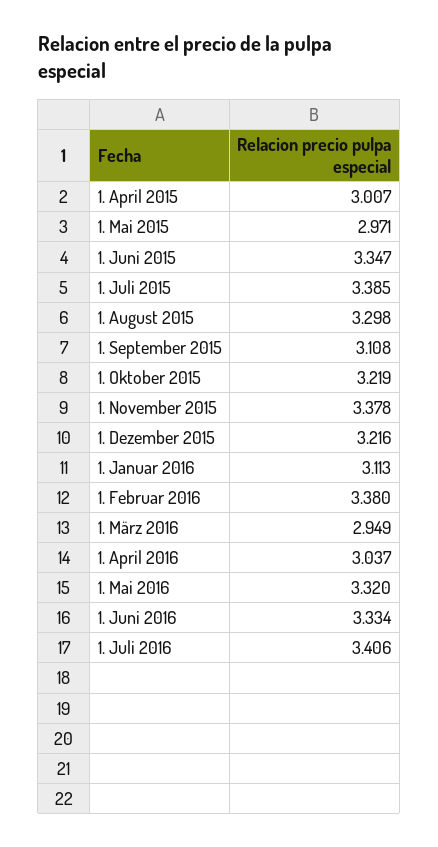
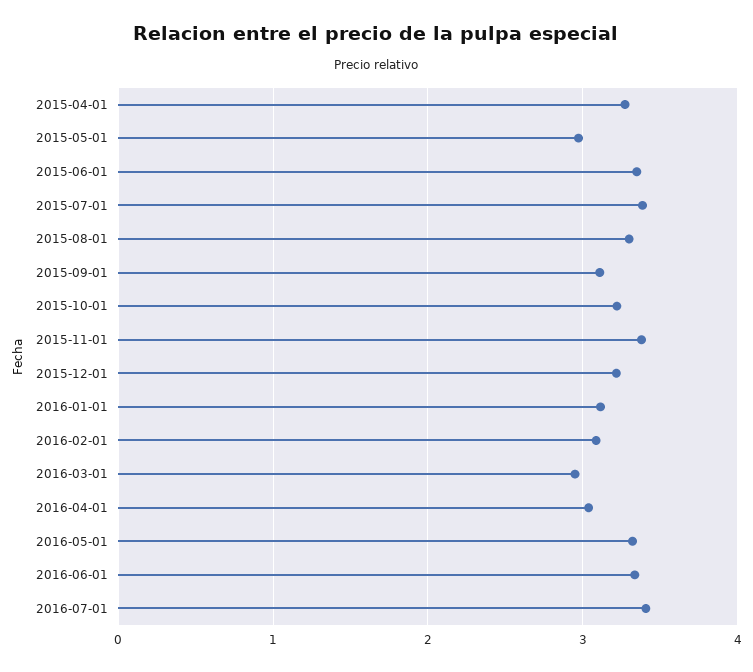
1. April 2015: 3.007 -> 3.3
1. Februar 2016: 3.38 -> 3.1

